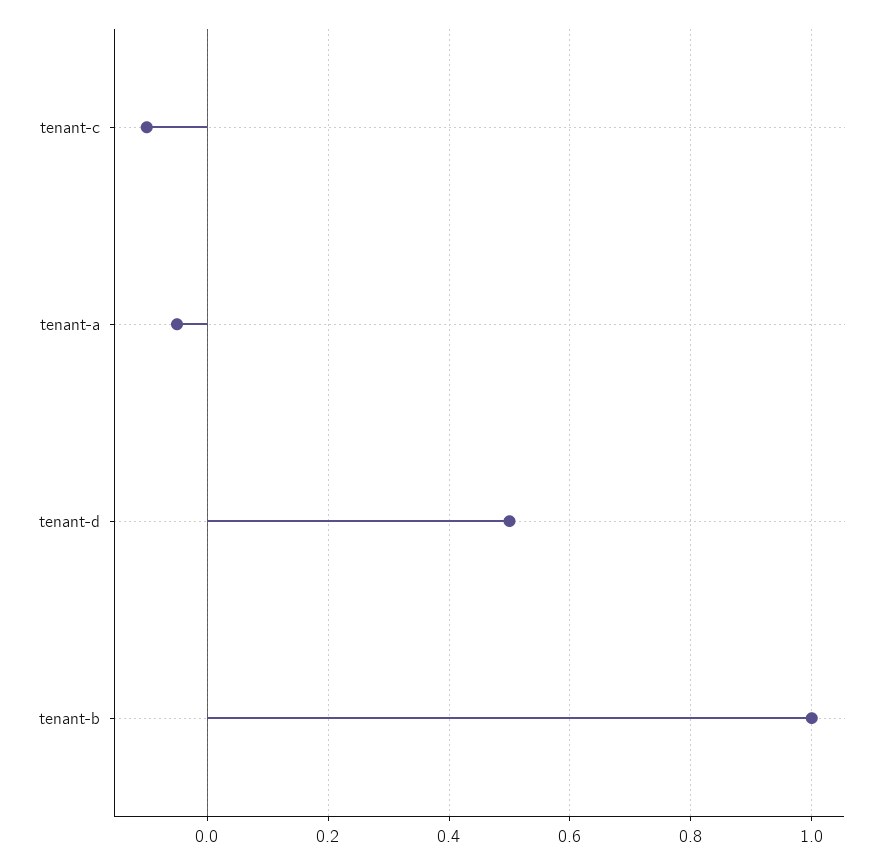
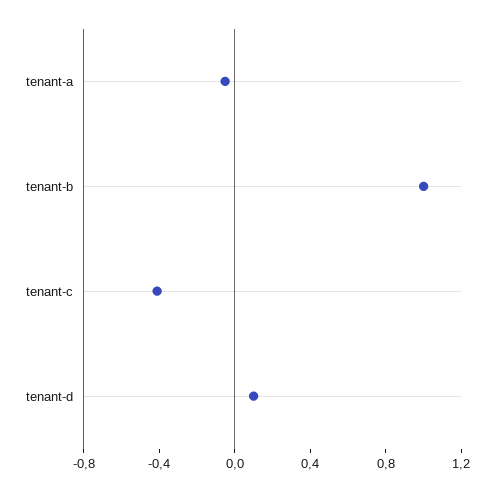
tenant-c: -0.1 -> -0.4
tenant-d: 0.5 -> 0.1

